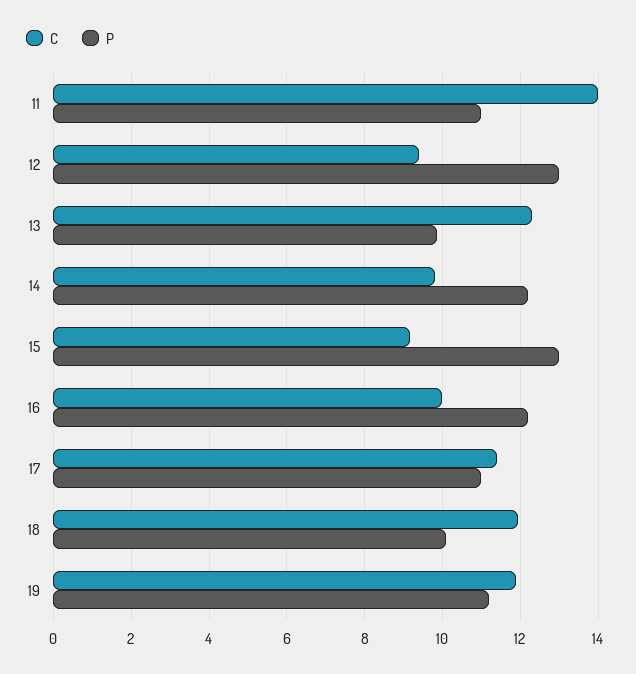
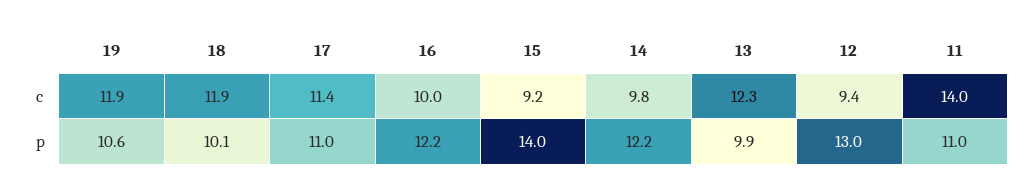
P, 15: 13 -> 14
P, 19: 11.2 -> 10.6

